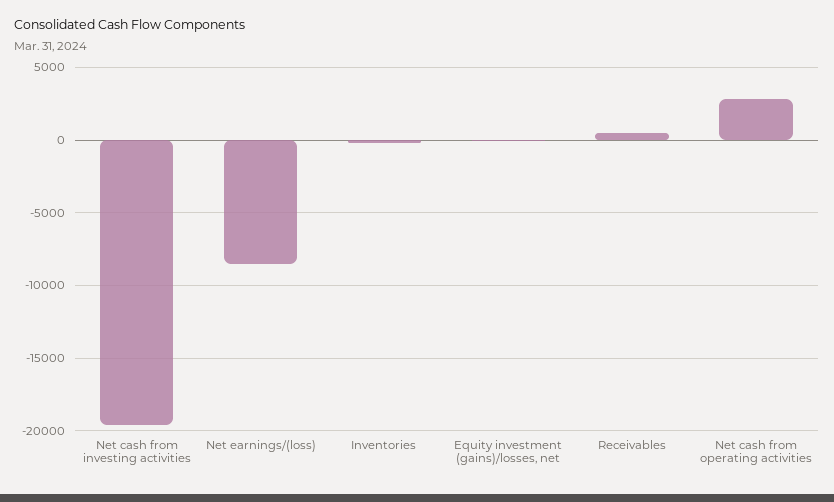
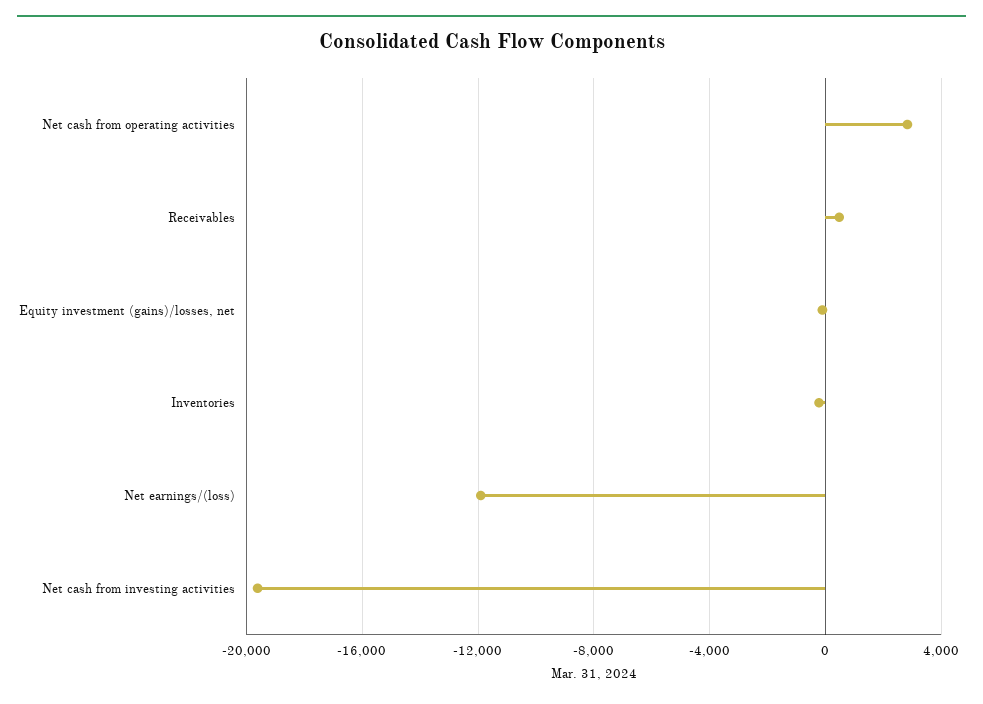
Net earnings/(loss): -8500 -> -12000

